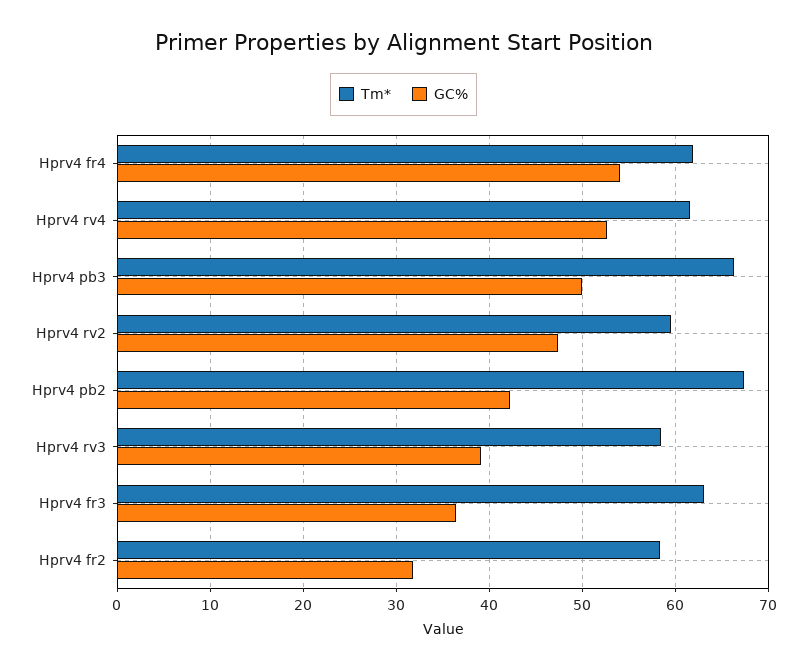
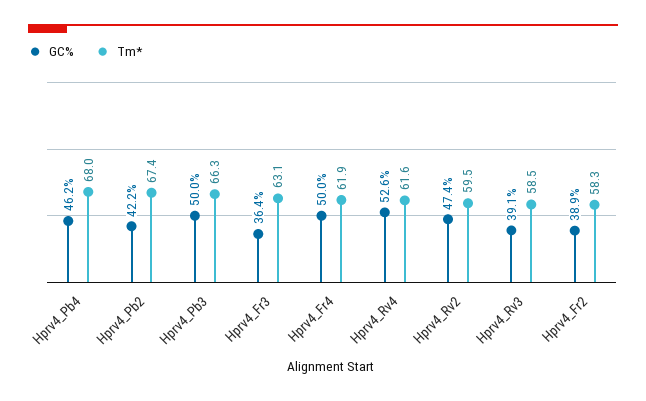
GC%, Hprv4 fr4: 54 -> 50
GC%, Hprv4 fr2: 32 -> 38.9
GC%, Hprv4_Pb4: none -> 46.2
Tm*, Hprv4_Pb4: none -> 68

